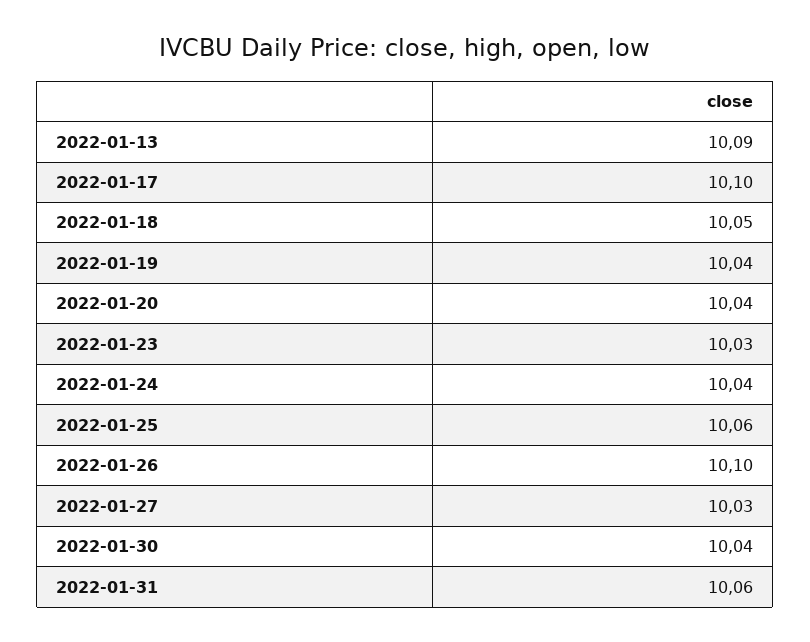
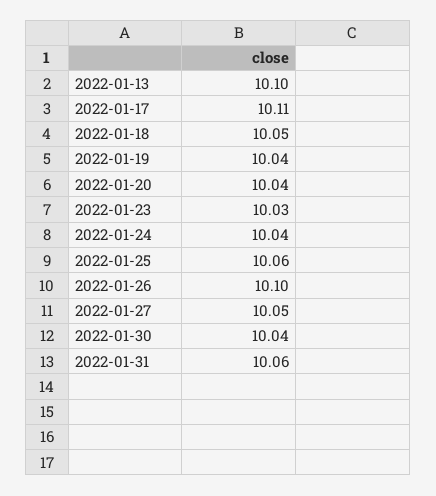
2022-01-13: 10.09 -> 10.1
2022-01-17: 10.1 -> 10.11
2022-01-27: 10.03 -> 10.05

